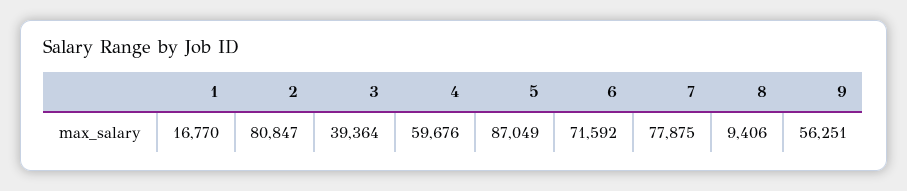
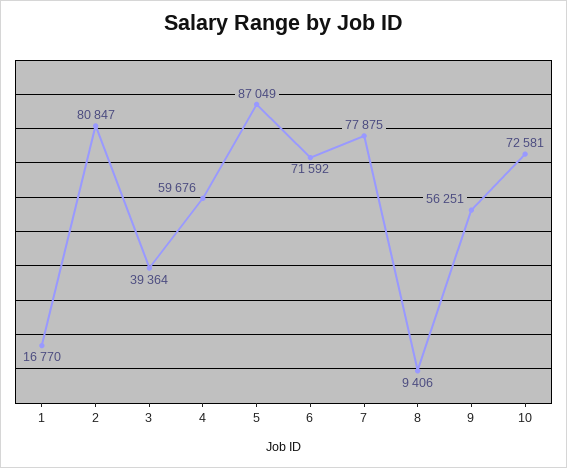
10: none -> 72581

